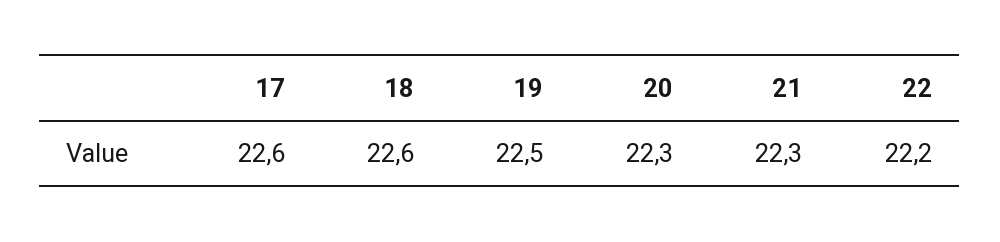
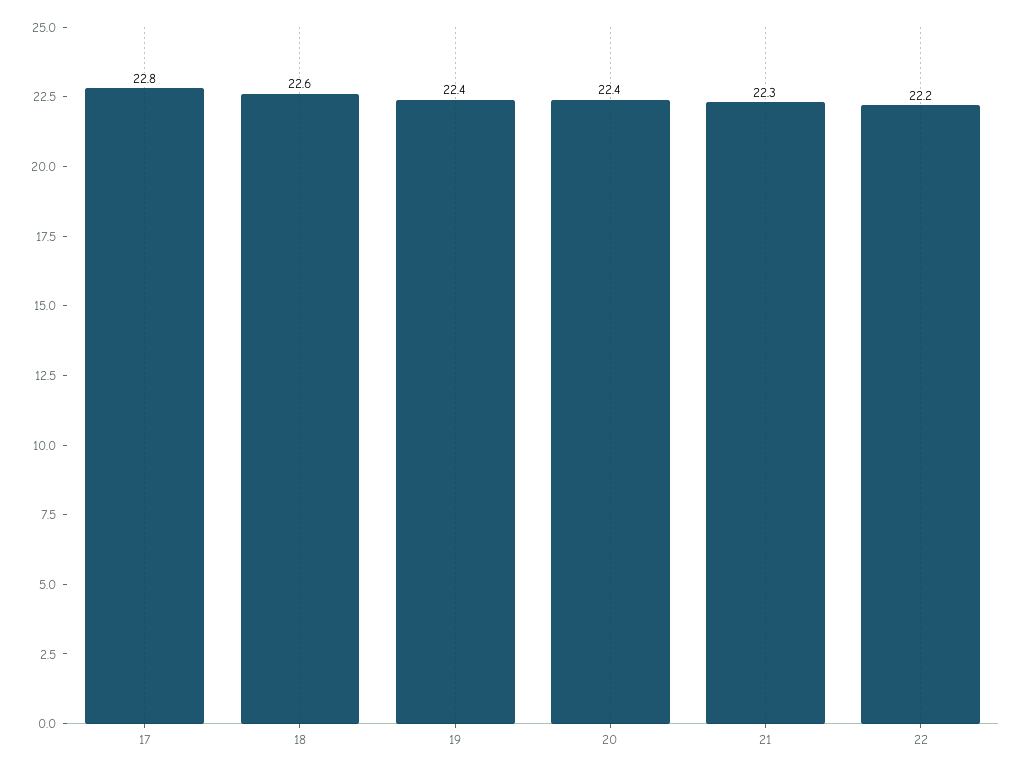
17: 22.6 -> 22.8
19: 22.5 -> 22.4
20: 22.3 -> 22.4

